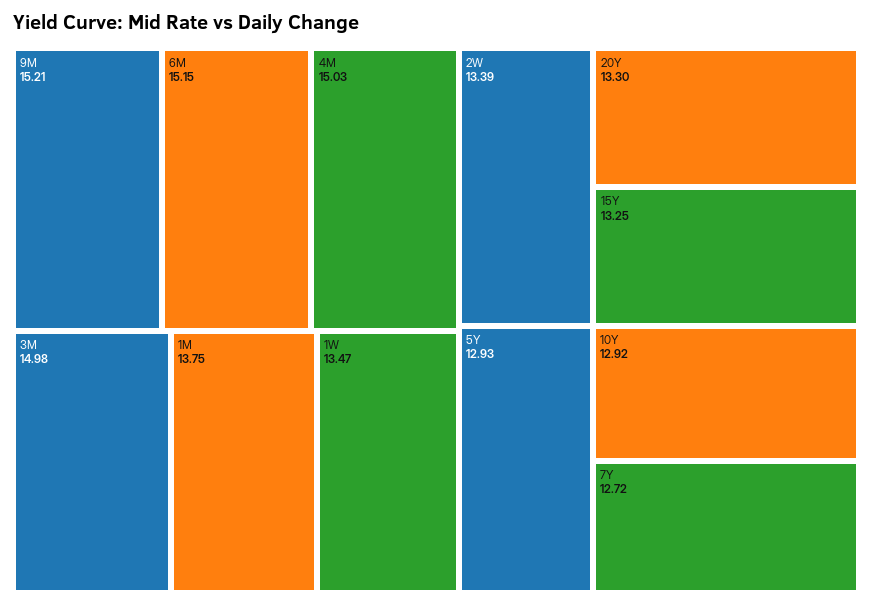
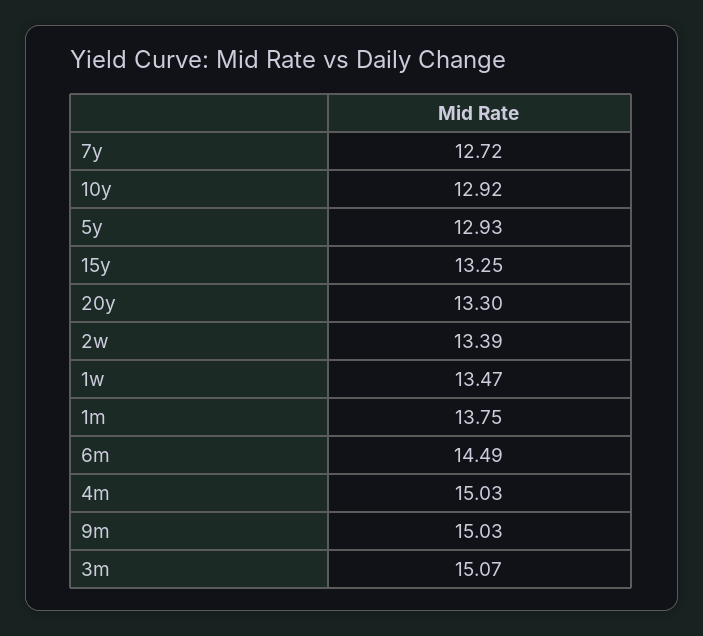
9M: 15.21 -> 15.03
6M: 15.15 -> 14.49
3M: 14.98 -> 15.07

